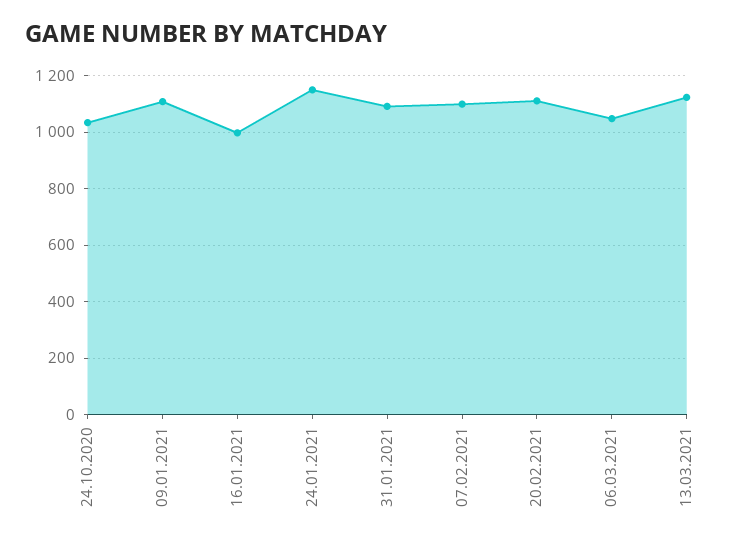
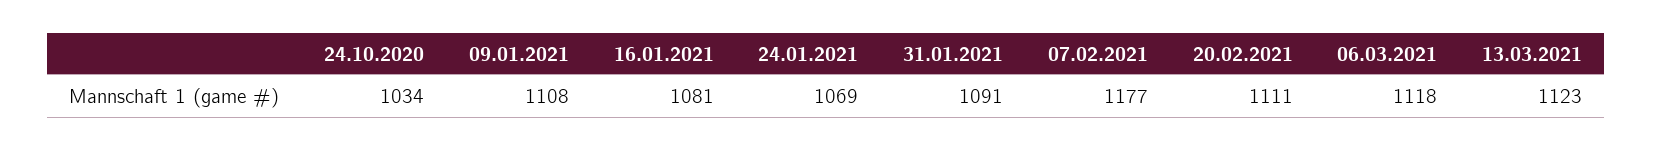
16.01.2021: 1000 -> 1081
24.01.2021: 1150 -> 1069
07.02.2021: 1100 -> 1177
06.03.2021: 1050 -> 1118

